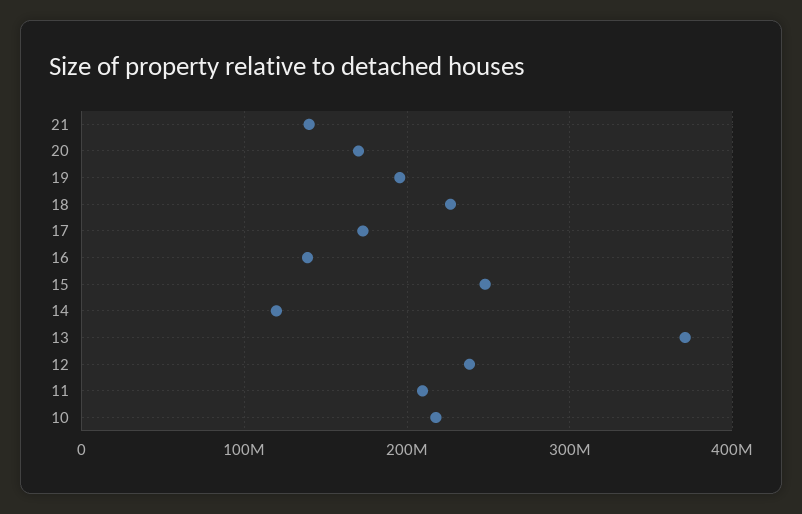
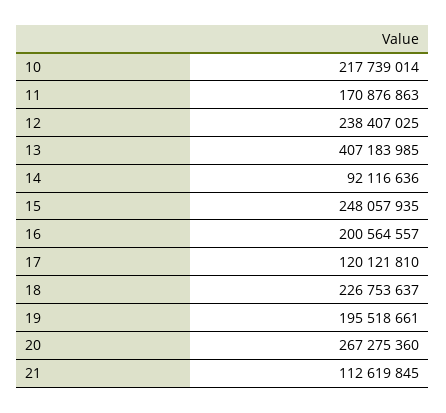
21: 140000000 -> 112619845
20: 170000000 -> 267275360
17: 170000000 -> 120121810
16: 140000000 -> 200564557
14: 120000000 -> 92116636
13: 370000000 -> 407183985
11: 210000000 -> 170876863

